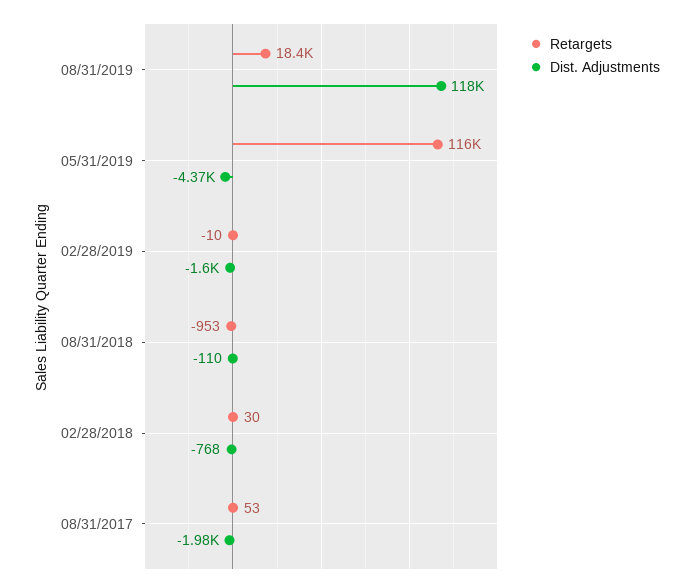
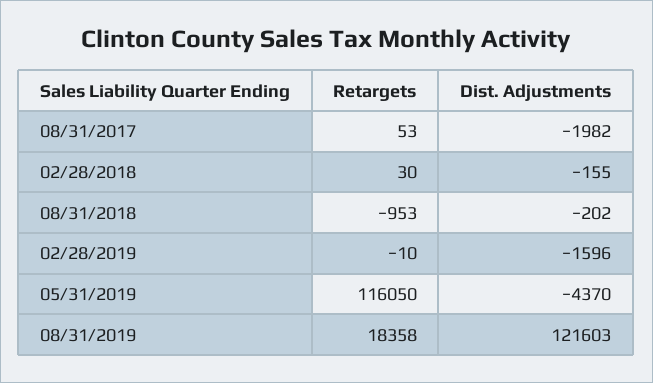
Dist. Adjustments, 08/31/2019: 118000 -> 121603
Dist. Adjustments, 08/31/2018: -110 -> -202
Dist. Adjustments, 02/28/2018: -768 -> -155

